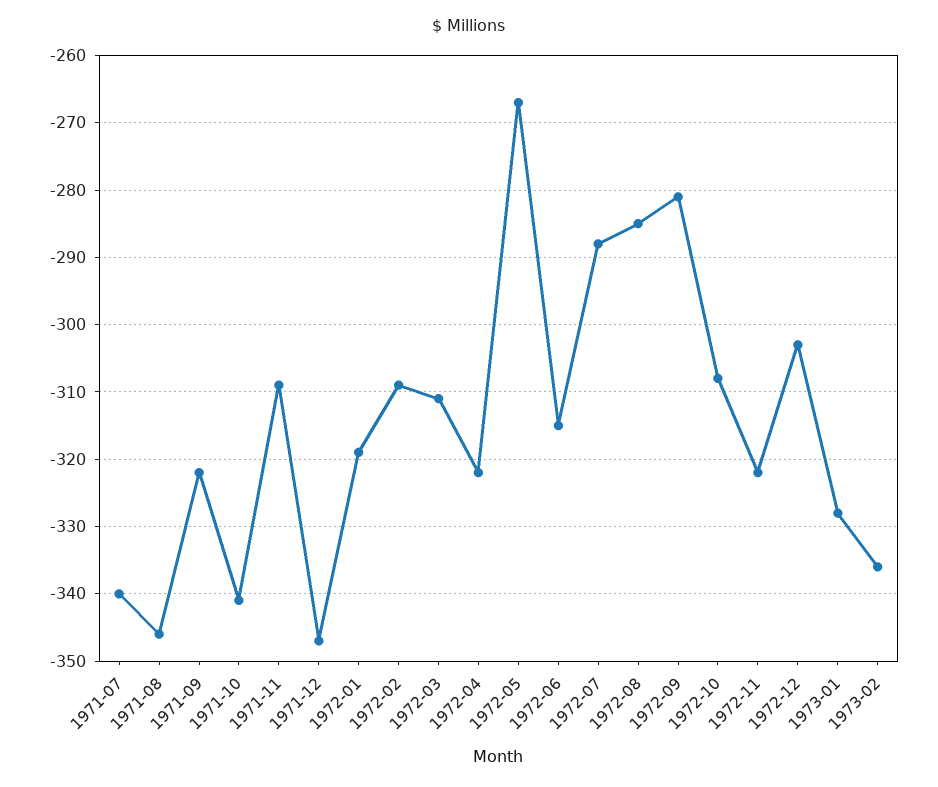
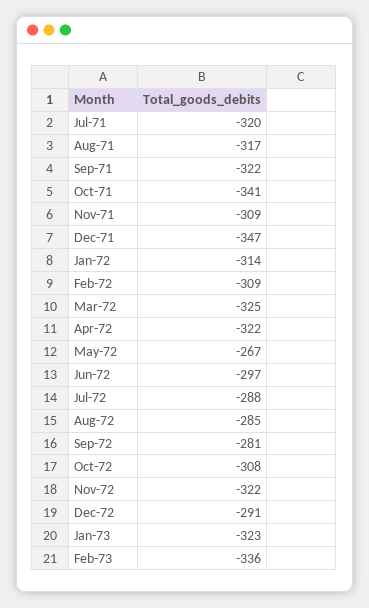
1971-07: -340 -> -320
1971-08: -346 -> -317
1972-01: -319 -> -314
1972-03: -311 -> -325
1972-06: -315 -> -297
1972-12: -303 -> -291
1973-01: -328 -> -323

